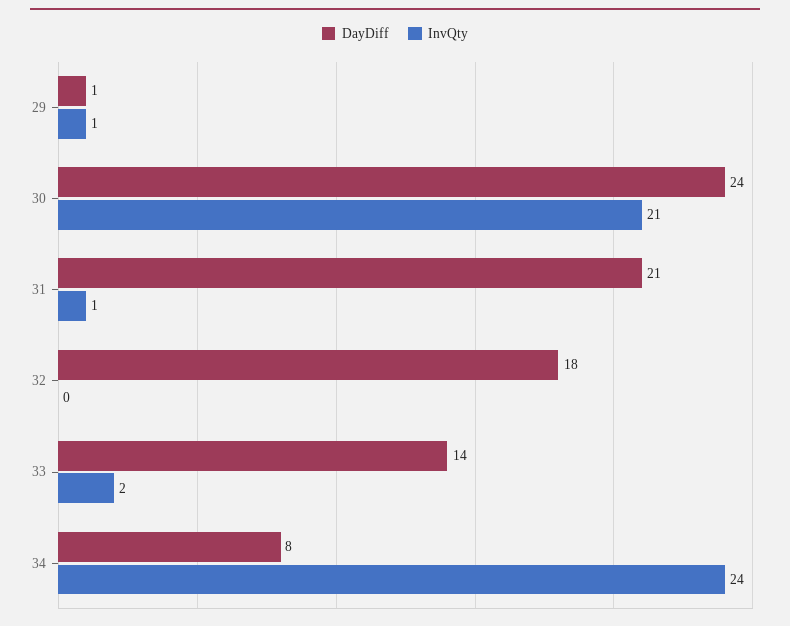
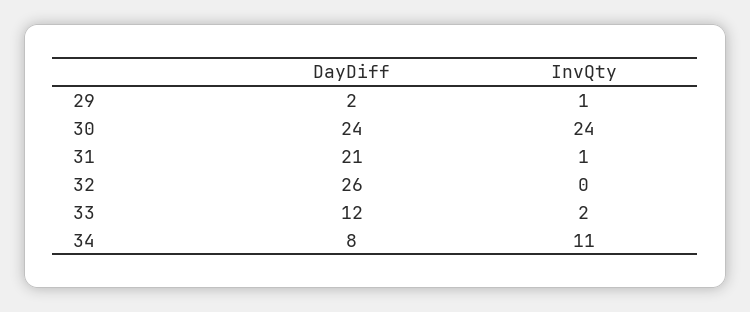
DayDiff, 29: 1 -> 2
InvQty, 30: 21 -> 24
DayDiff, 32: 18 -> 26
DayDiff, 33: 14 -> 12
InvQty, 34: 24 -> 11

